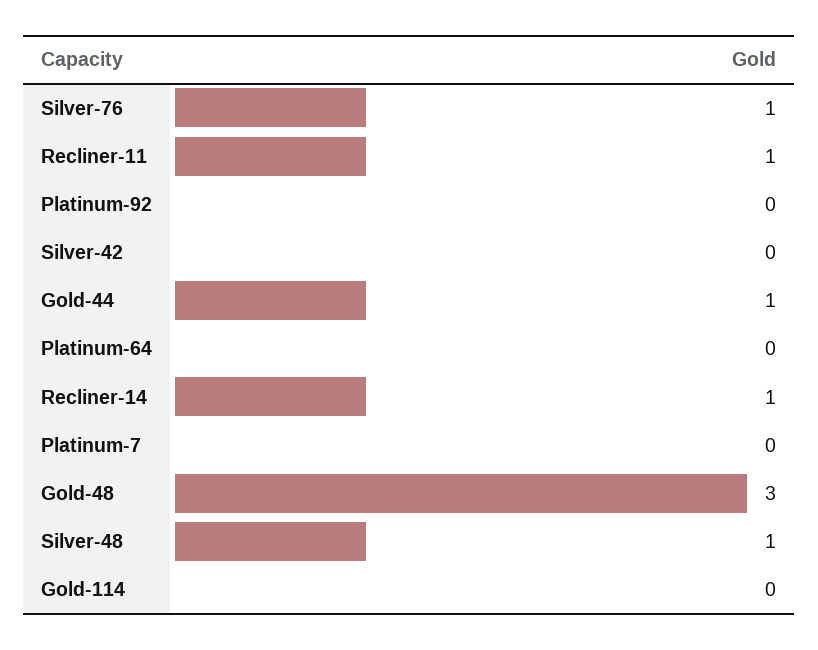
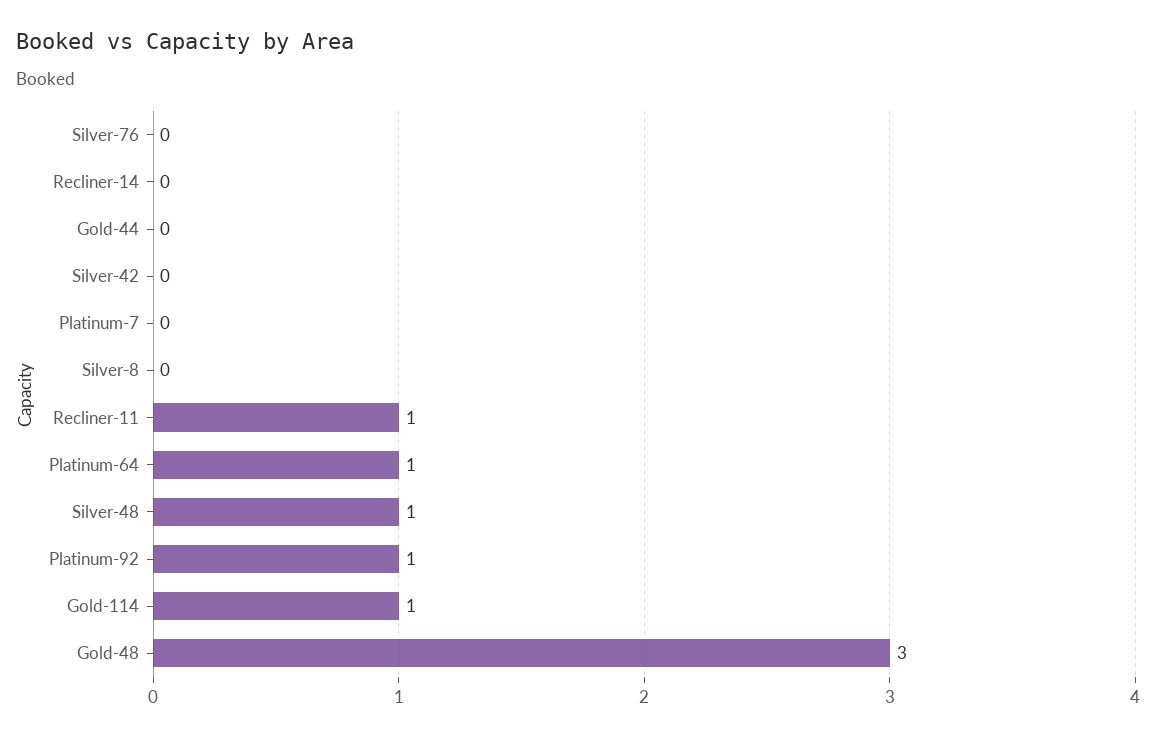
Silver-76: 1 -> 0
Platinum-92: 0 -> 1
Gold-44: 1 -> 0
Platinum-64: 0 -> 1
Recliner-14: 1 -> 0
Gold-114: 0 -> 1
Silver-8: none -> 0

